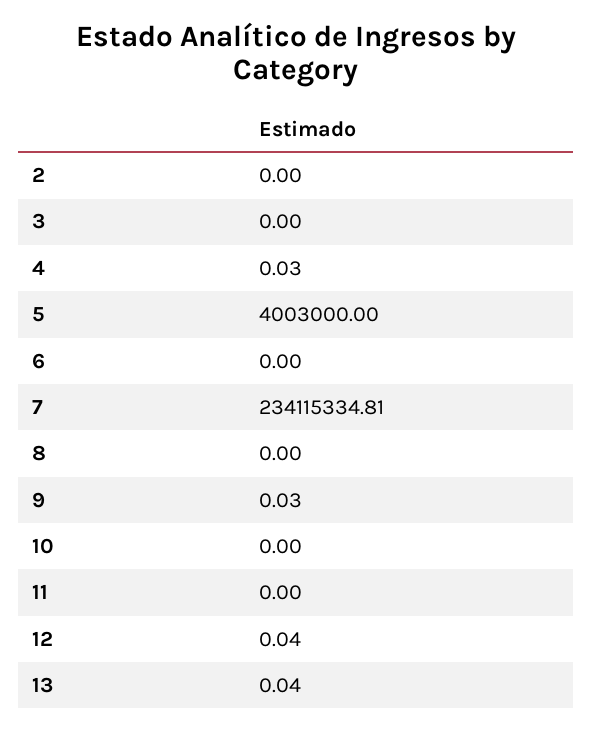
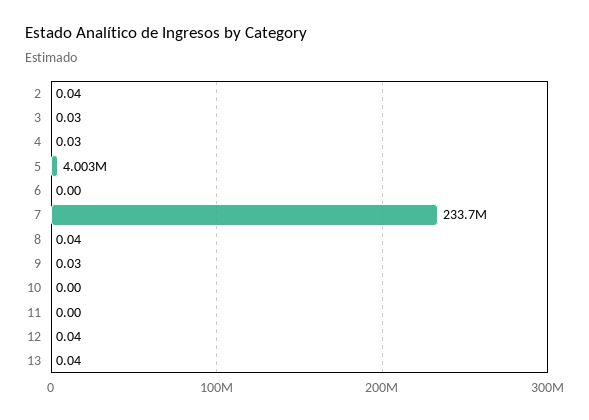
2: 0 -> 0.04
3: 0 -> 0.03
7: 234115334.81 -> 233700000
8: 0 -> 0.04

